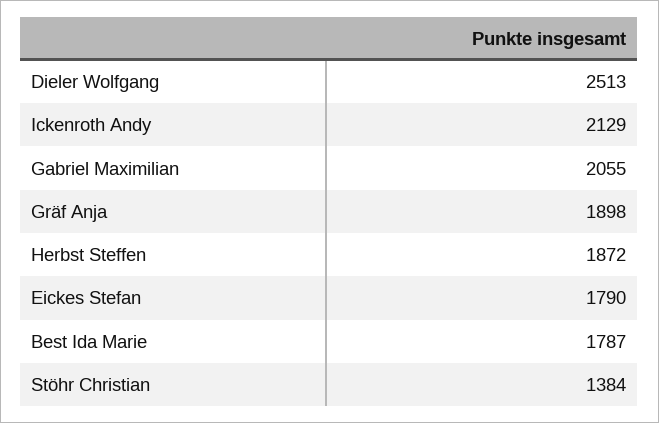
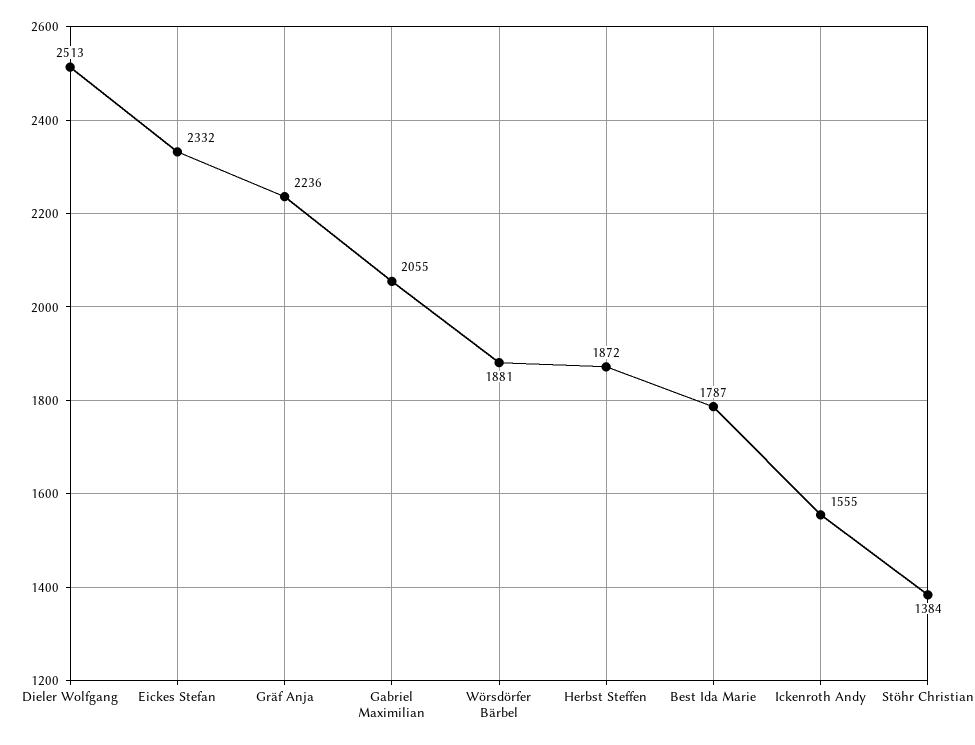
Ickenroth Andy: 2129 -> 1555
Gräf Anja: 1898 -> 2236
Eickes Stefan: 1790 -> 2332
Wörsdörfer Bärbel: none -> 1881

